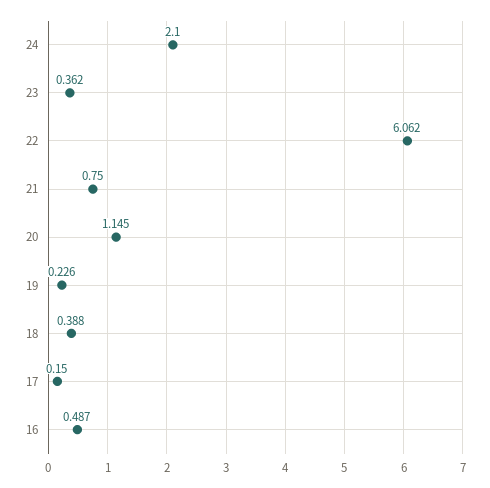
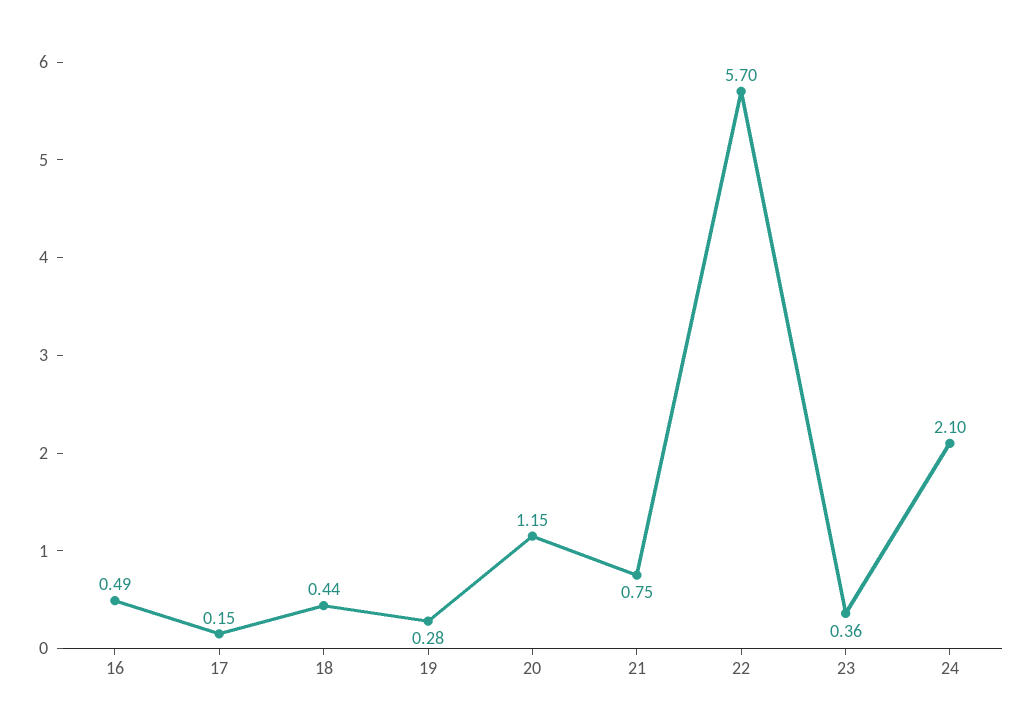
22: 6.062 -> 5.7
19: 0.226 -> 0.28
18: 0.388 -> 0.44

